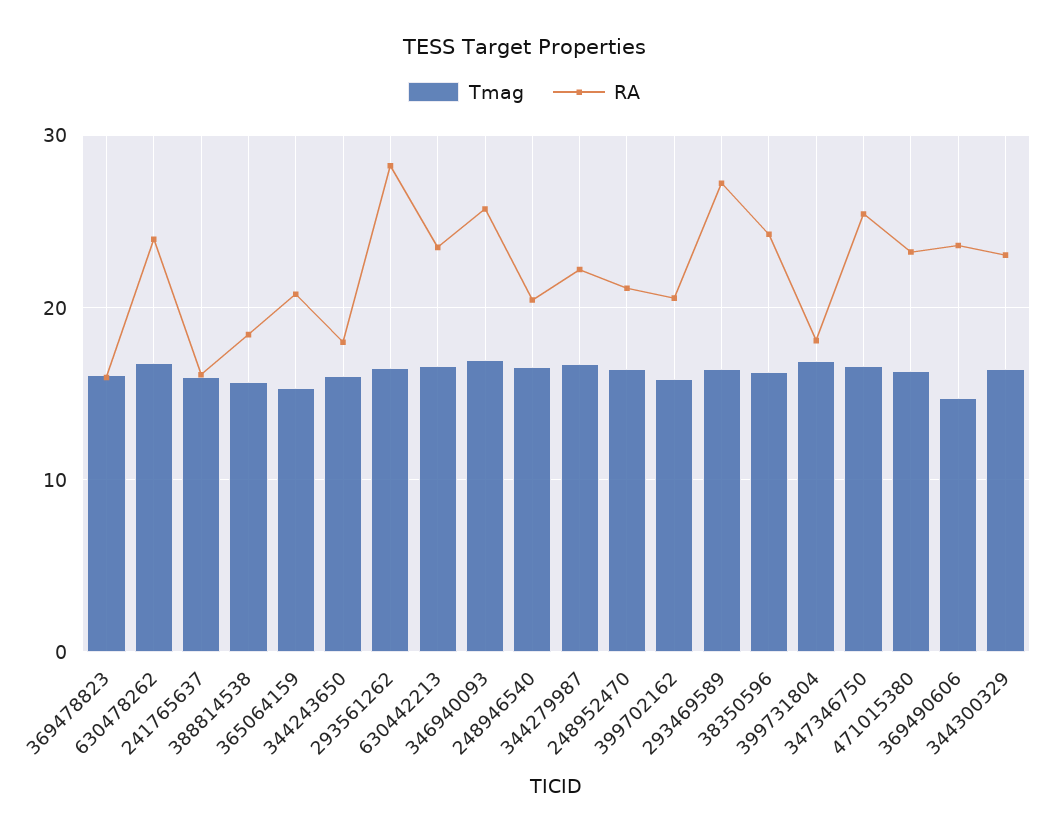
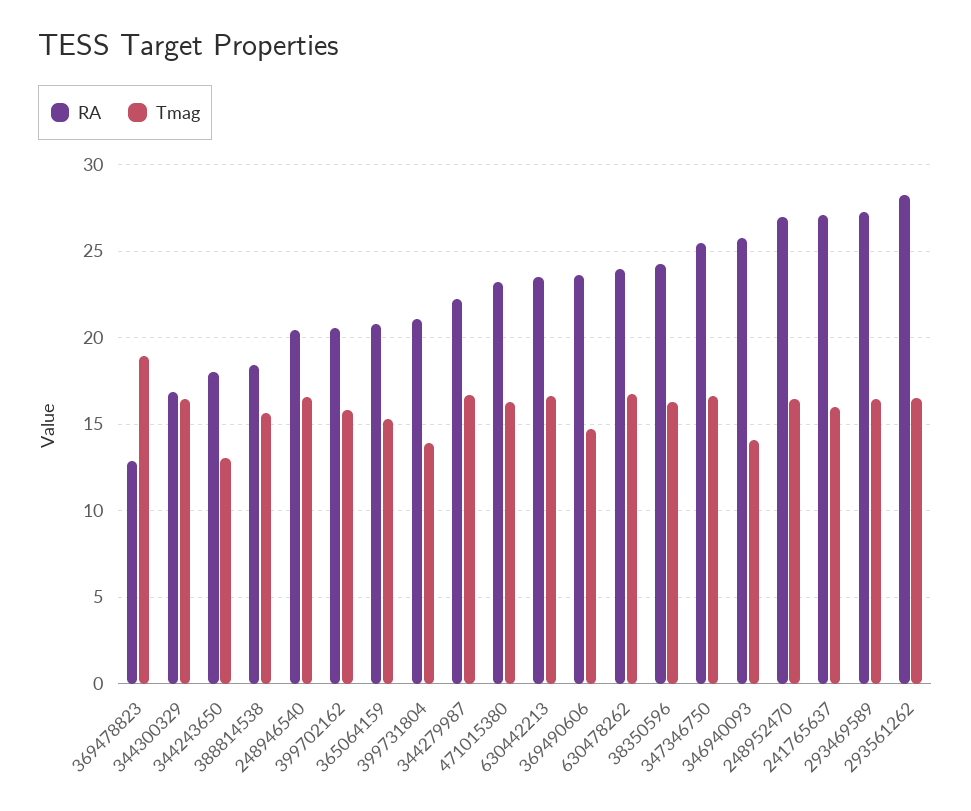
Tmag, 369478823: 16 -> 19
RA, 369478823: 16 -> 13
RA, 241765637: 16 -> 27
Tmag, 344243650: 16 -> 13
Tmag, 346940093: 17 -> 14
RA, 248952470: 21 -> 27
Tmag, 399731804: 17 -> 14
RA, 399731804: 18 -> 21
RA, 344300329: 23 -> 17

